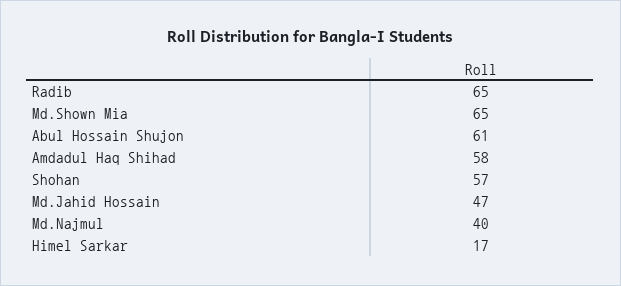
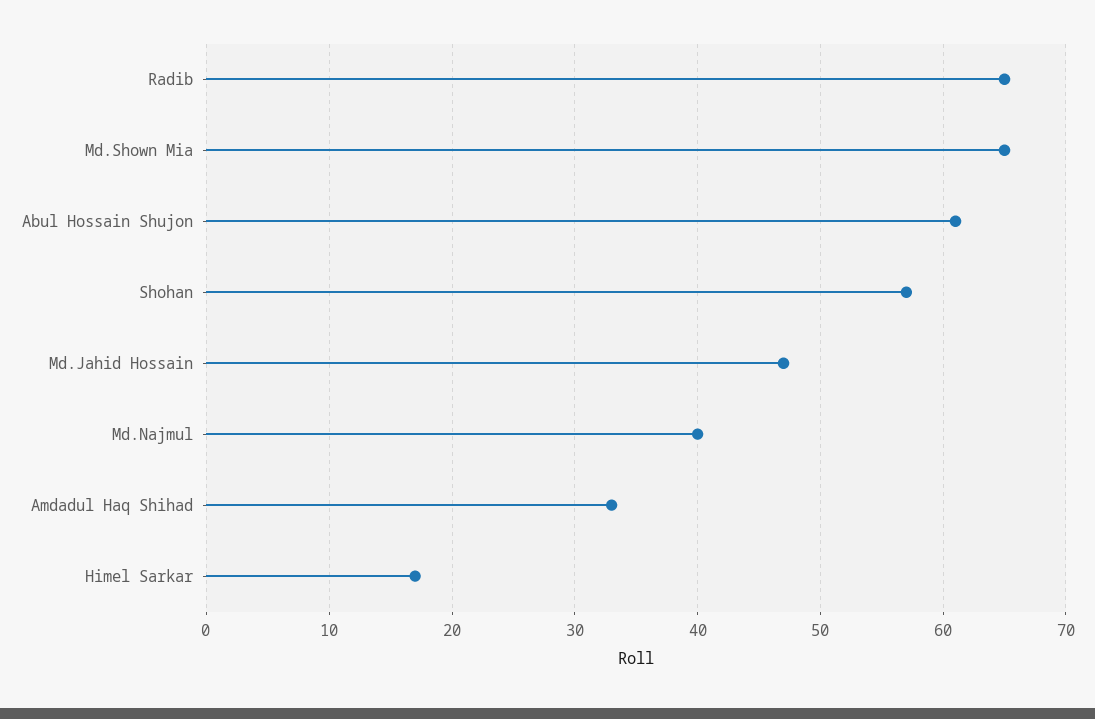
Amdadul Haq Shihad: 58 -> 33

